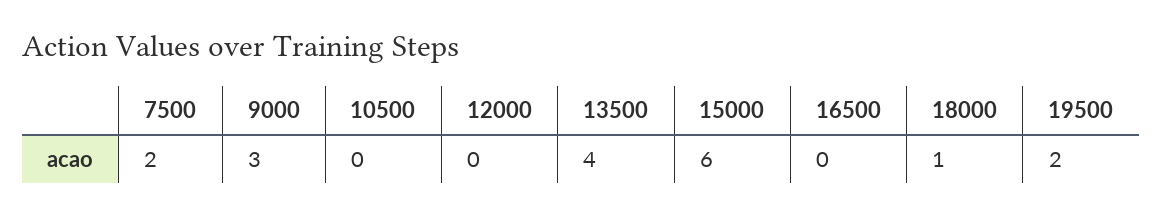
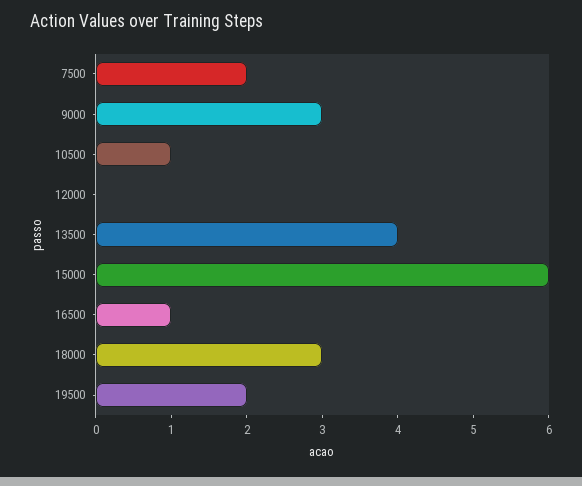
10500: 0 -> 1
16500: 0 -> 1
18000: 1 -> 3

